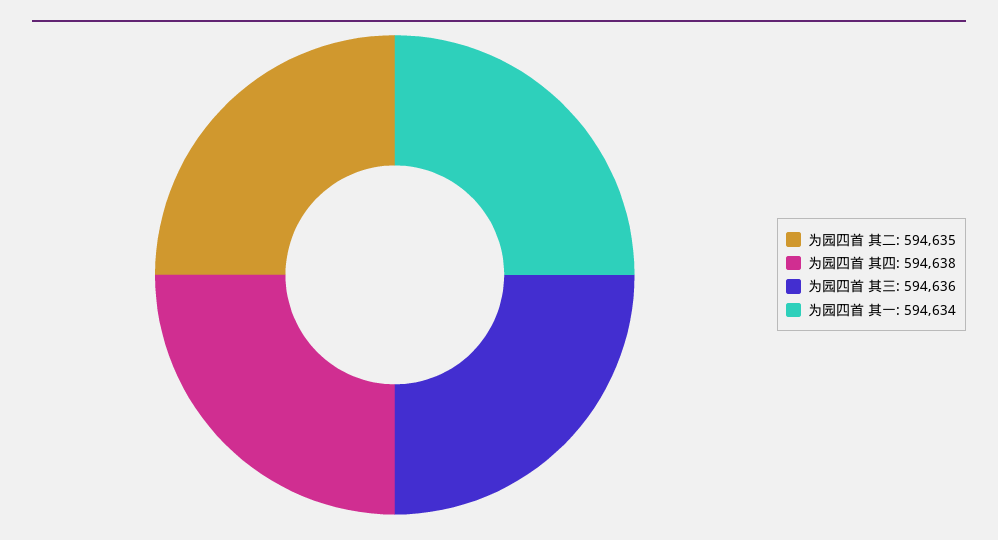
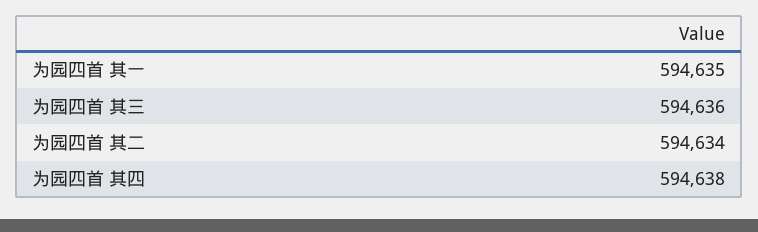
为园四首 其二: 594635 -> 594634
为园四首 其一: 594634 -> 594635

